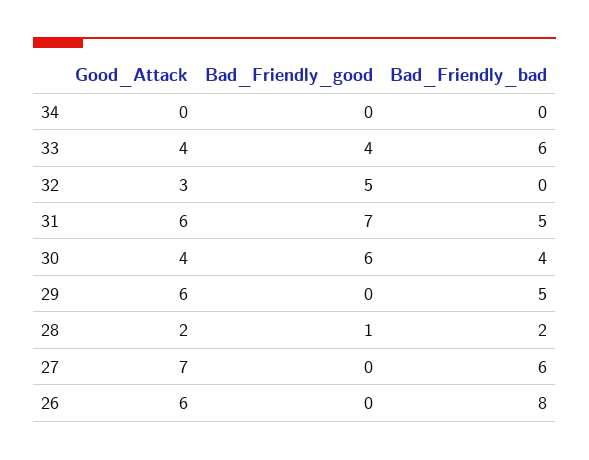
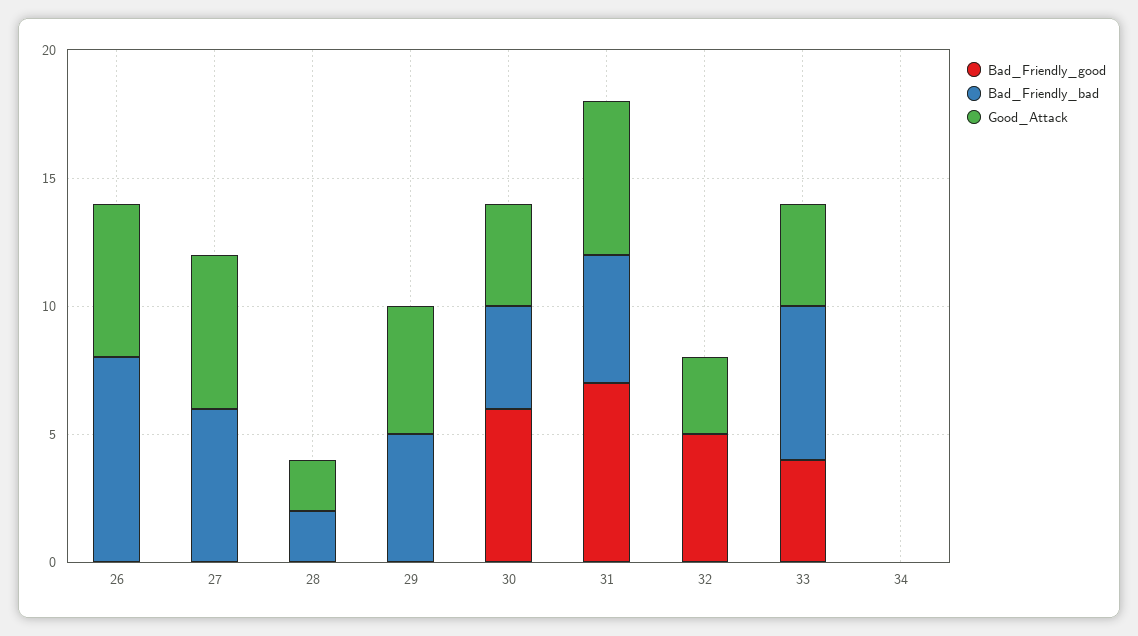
Good_Attack, 29: 6 -> 5
Bad_Friendly_good, 28: 1 -> 0
Good_Attack, 27: 7 -> 6

